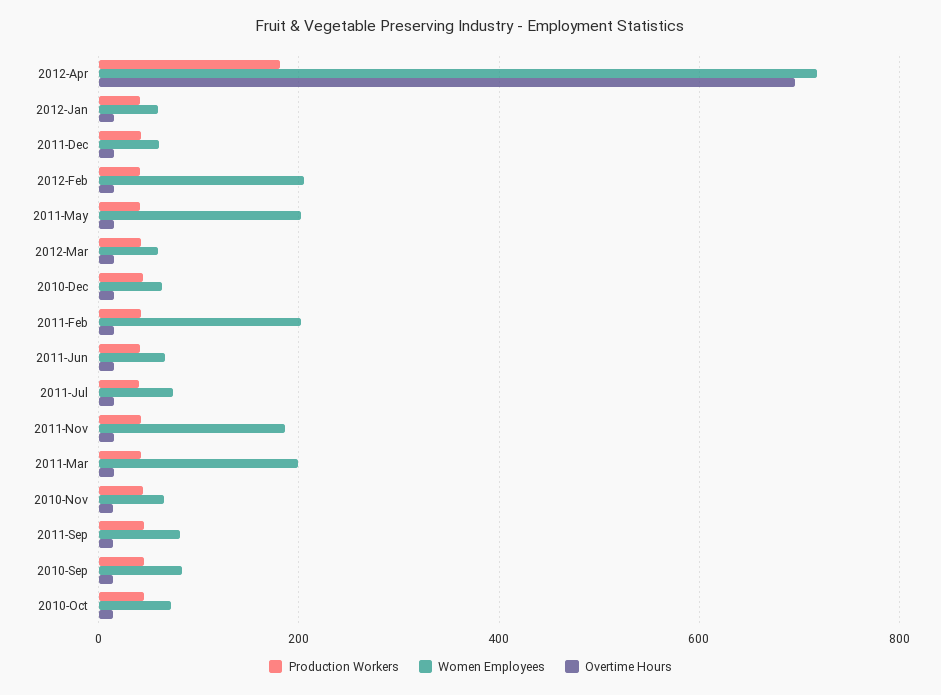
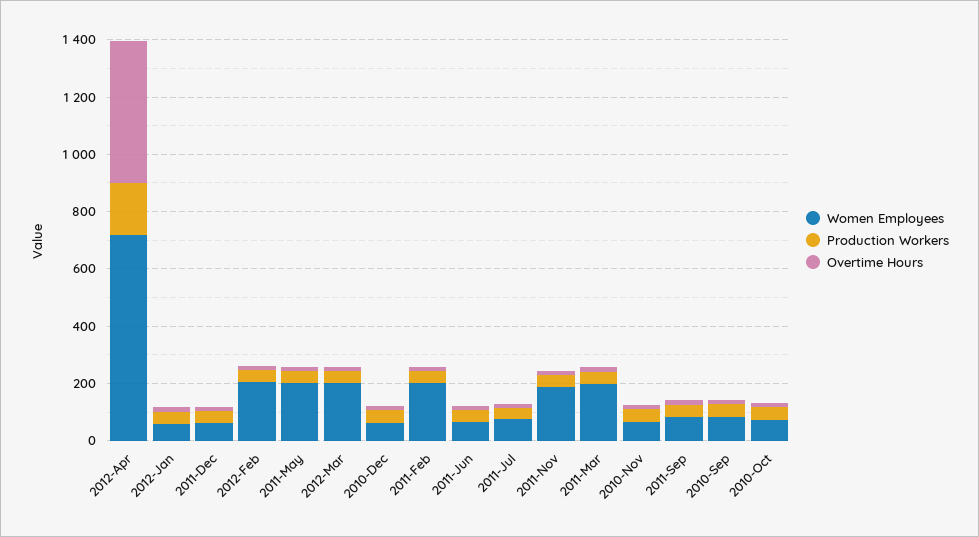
Overtime Hours, 2012-Apr: 700 -> 500
Women Employees, 2012-Mar: 60 -> 200

